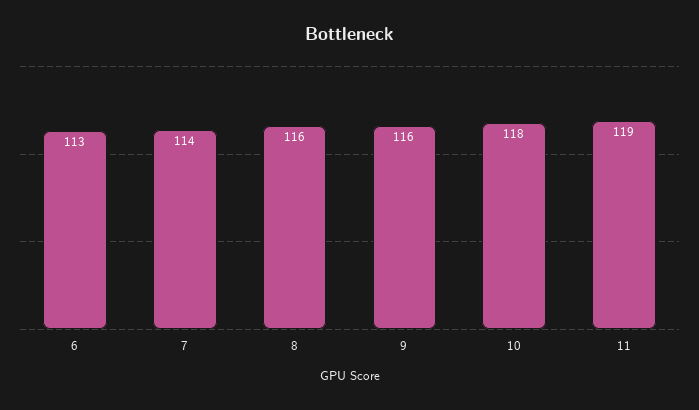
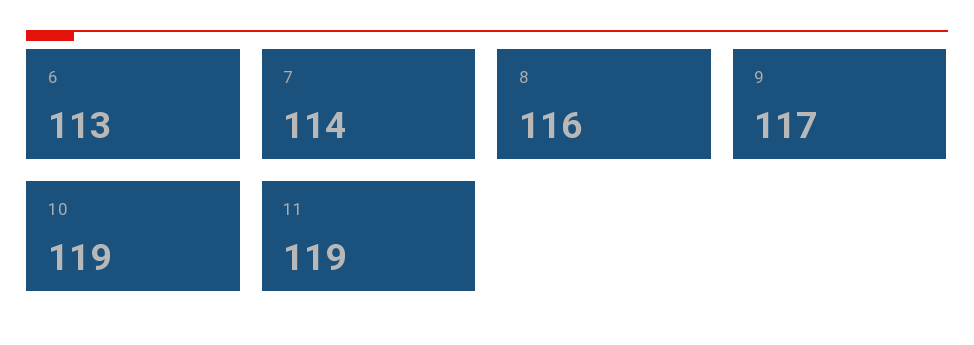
9: 116 -> 117
10: 118 -> 119

